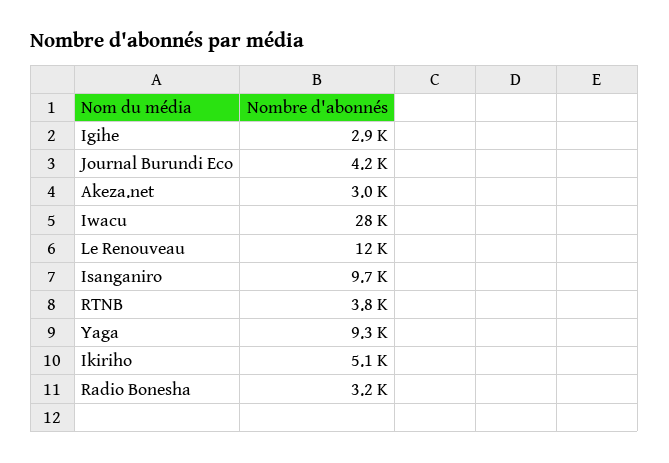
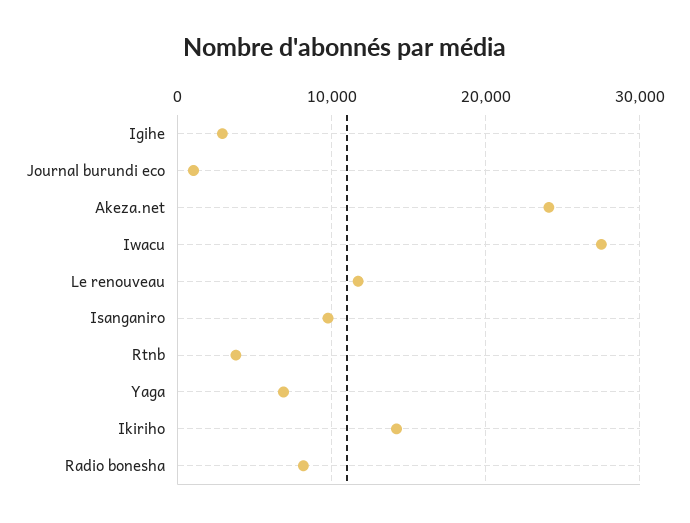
Journal Burundi Eco: 4200 -> 1000
Akeza.net: 3000 -> 24000
Yaga: 9300 -> 7000
Ikiriho: 5100 -> 14000
Radio Bonesha: 3200 -> 8000

